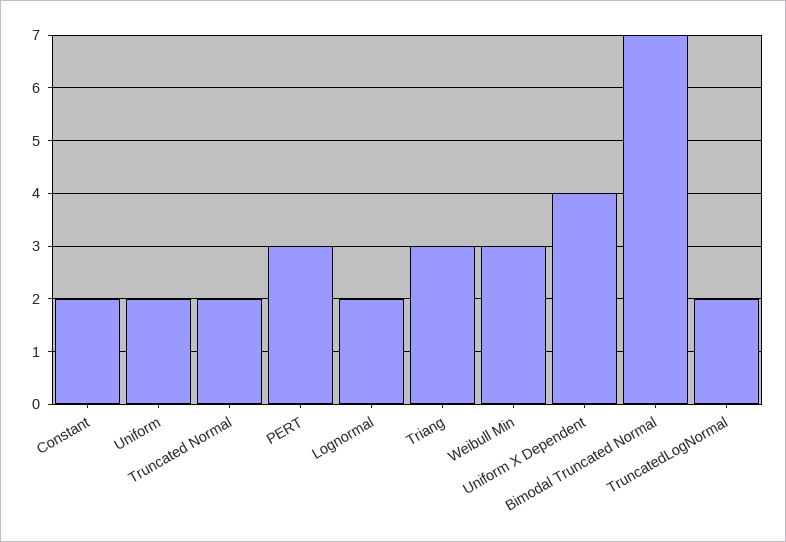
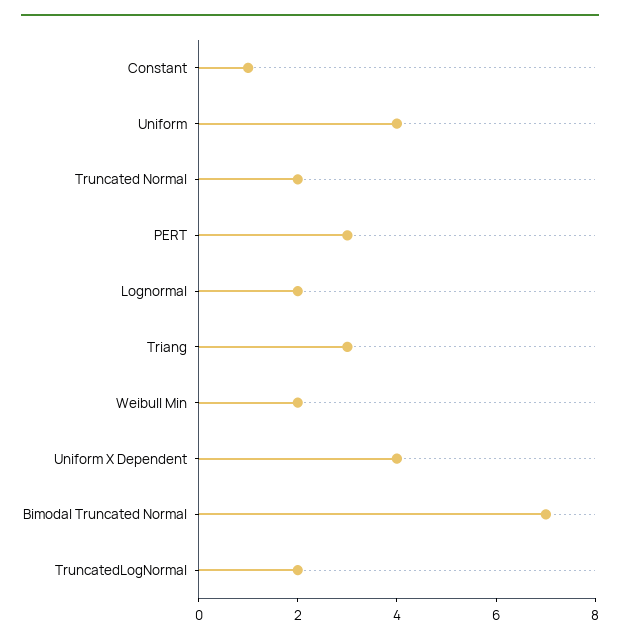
Constant: 2 -> 1
Uniform: 2 -> 4
Weibull Min: 3 -> 2

